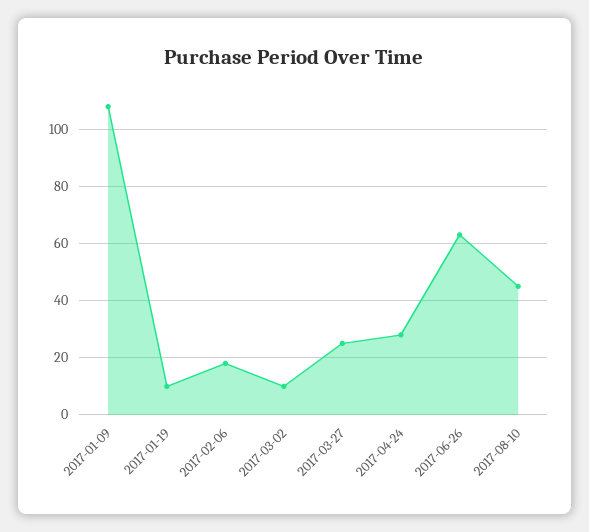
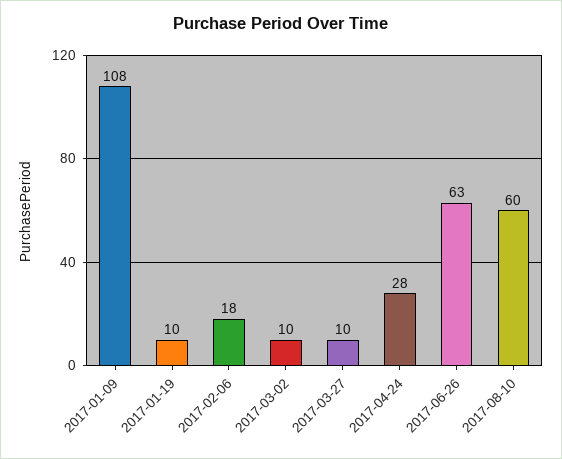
2017-03-27: 25 -> 10
2017-08-10: 45 -> 60

